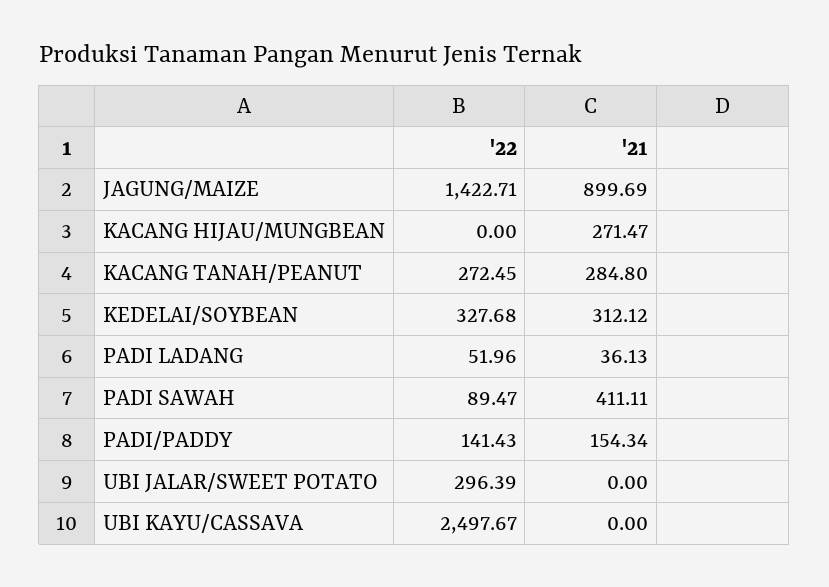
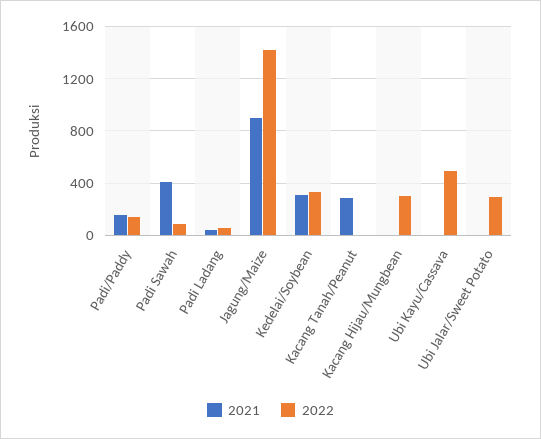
'22, KACANG HIJAU/MUNGBEAN: 0 -> 300
'21, KACANG HIJAU/MUNGBEAN: 271.47 -> 0
'22, KACANG TANAH/PEANUT: 272.45 -> 0
'22, UBI KAYU/CASSAVA: 2497.67 -> 500

